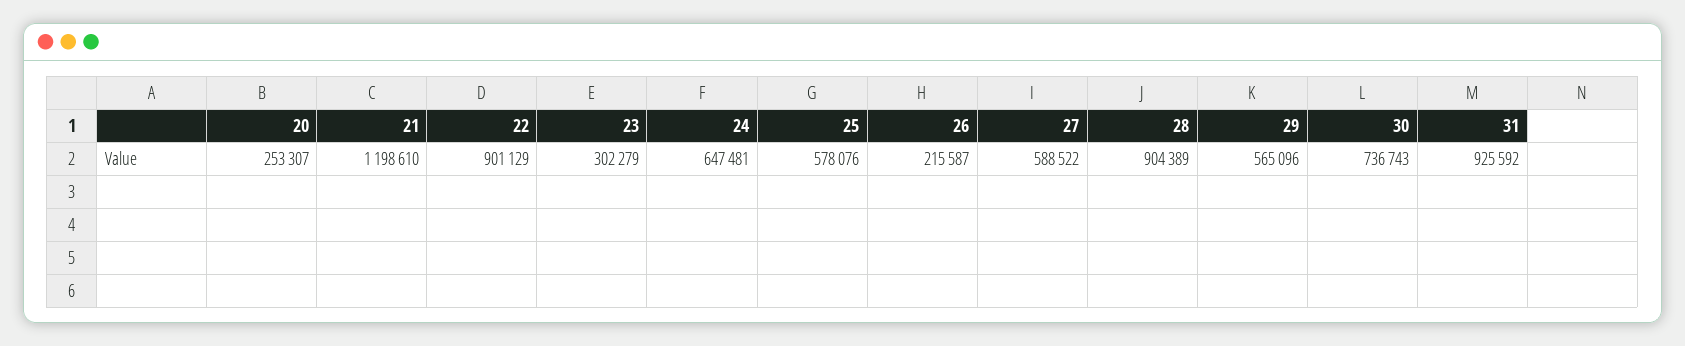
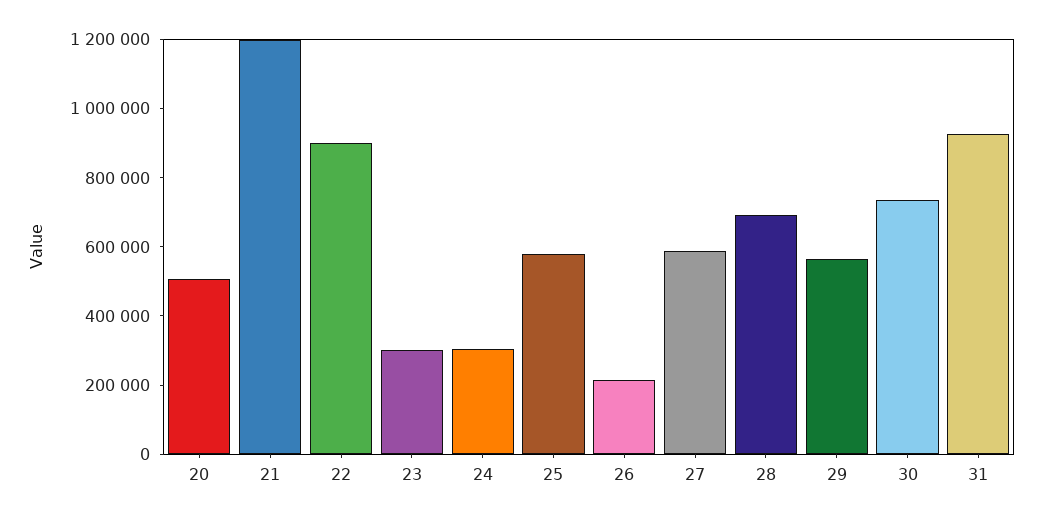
20: 253307 -> 500000
24: 647481 -> 300000
28: 904389 -> 700000

